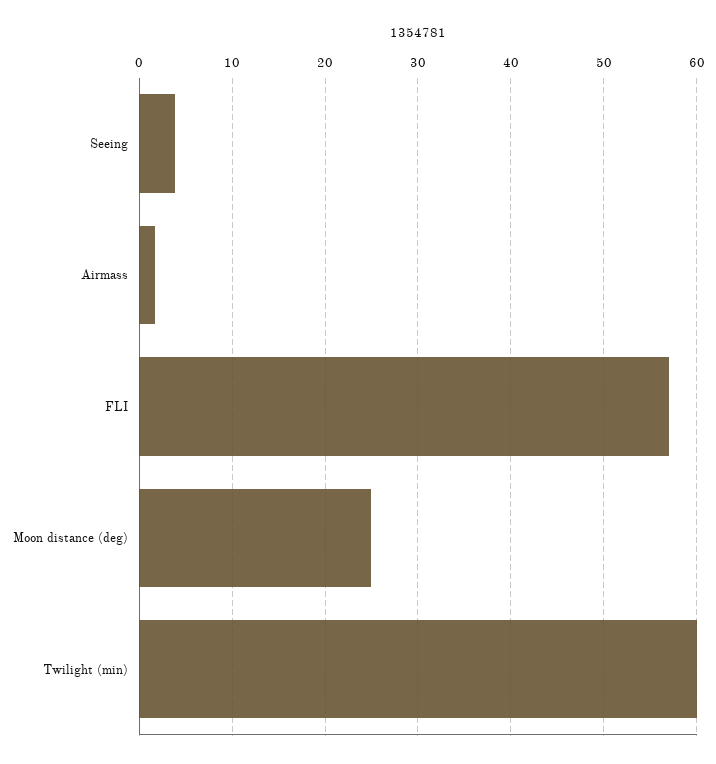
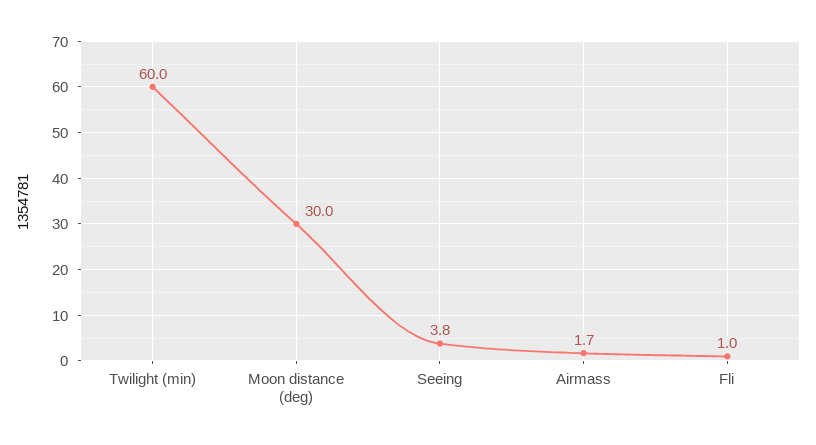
FLI: 57 -> 1
Moon distance (deg): 25 -> 30

